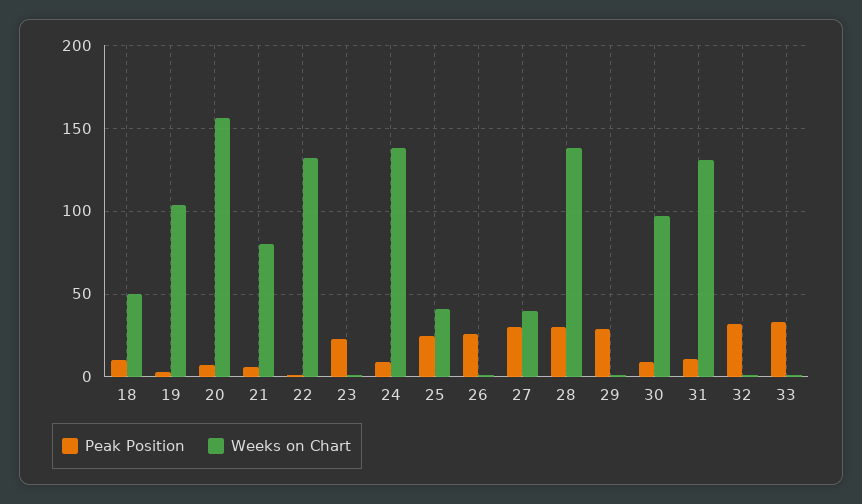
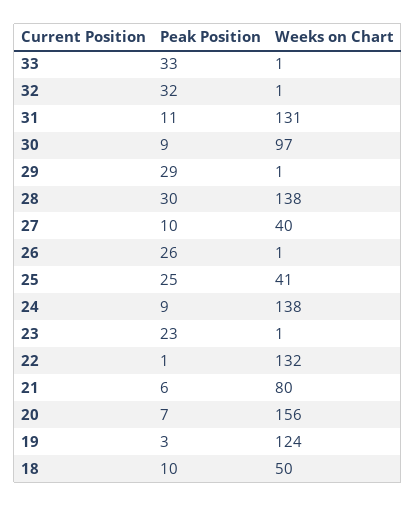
Weeks on Chart, 19: 105 -> 124
Peak Position, 27: 30 -> 10

